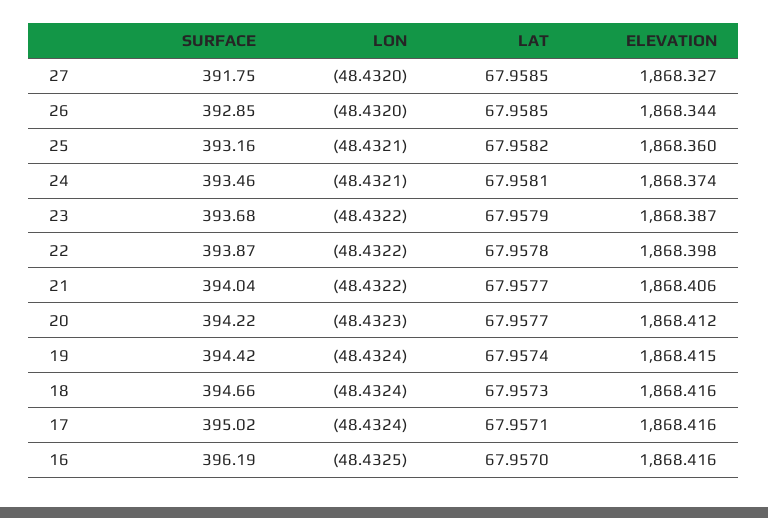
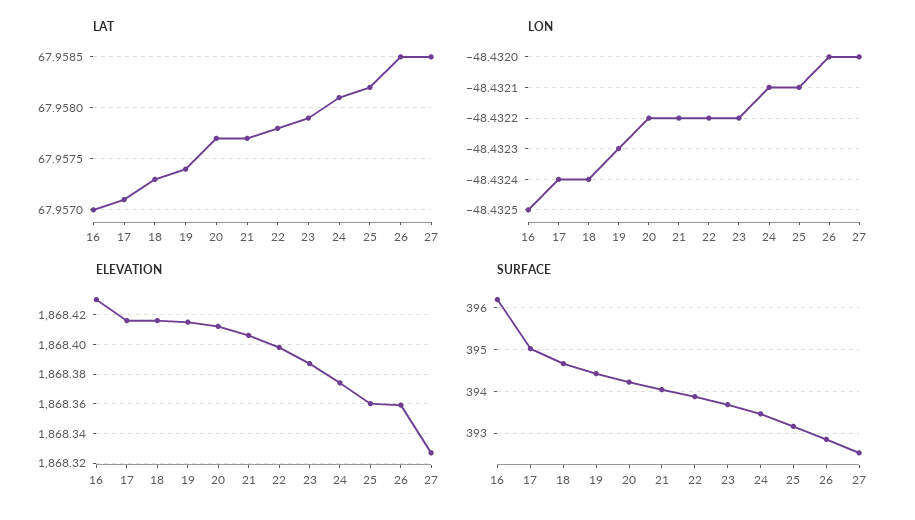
SURFACE, 27: 391.75 -> 392.6
ELEVATION, 26: 1868.344 -> 1868.36
LON, 20: -48.4323 -> -48.4322
LON, 19: -48.4324 -> -48.4323
ELEVATION, 16: 1868.416 -> 1868.43

